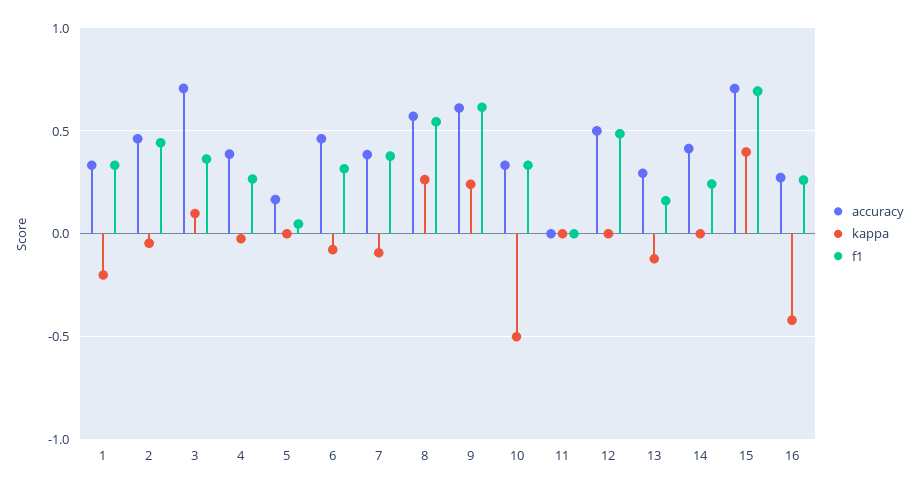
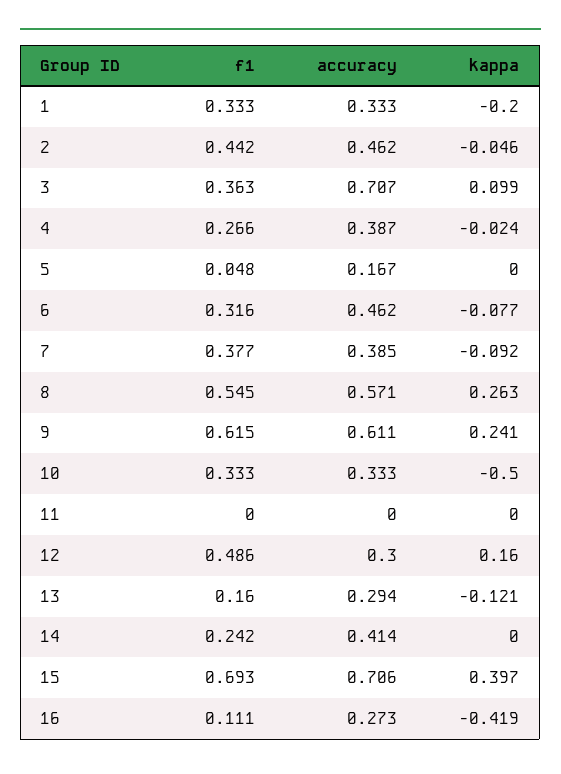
accuracy, 12: 0.5 -> 0.3
kappa, 12: 0 -> 0.16
f1, 16: 0.25 -> 0.111

